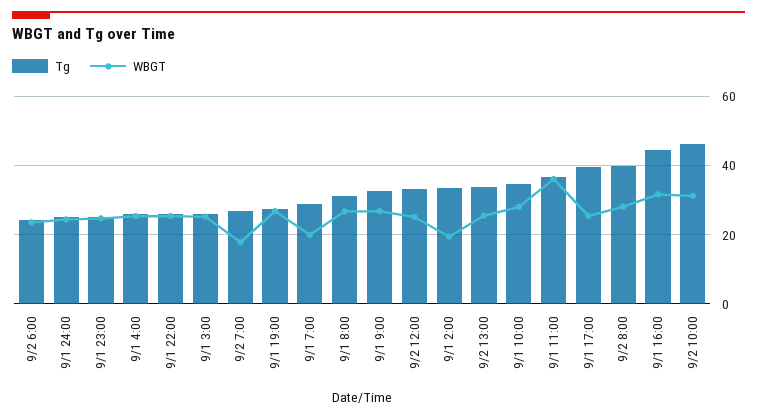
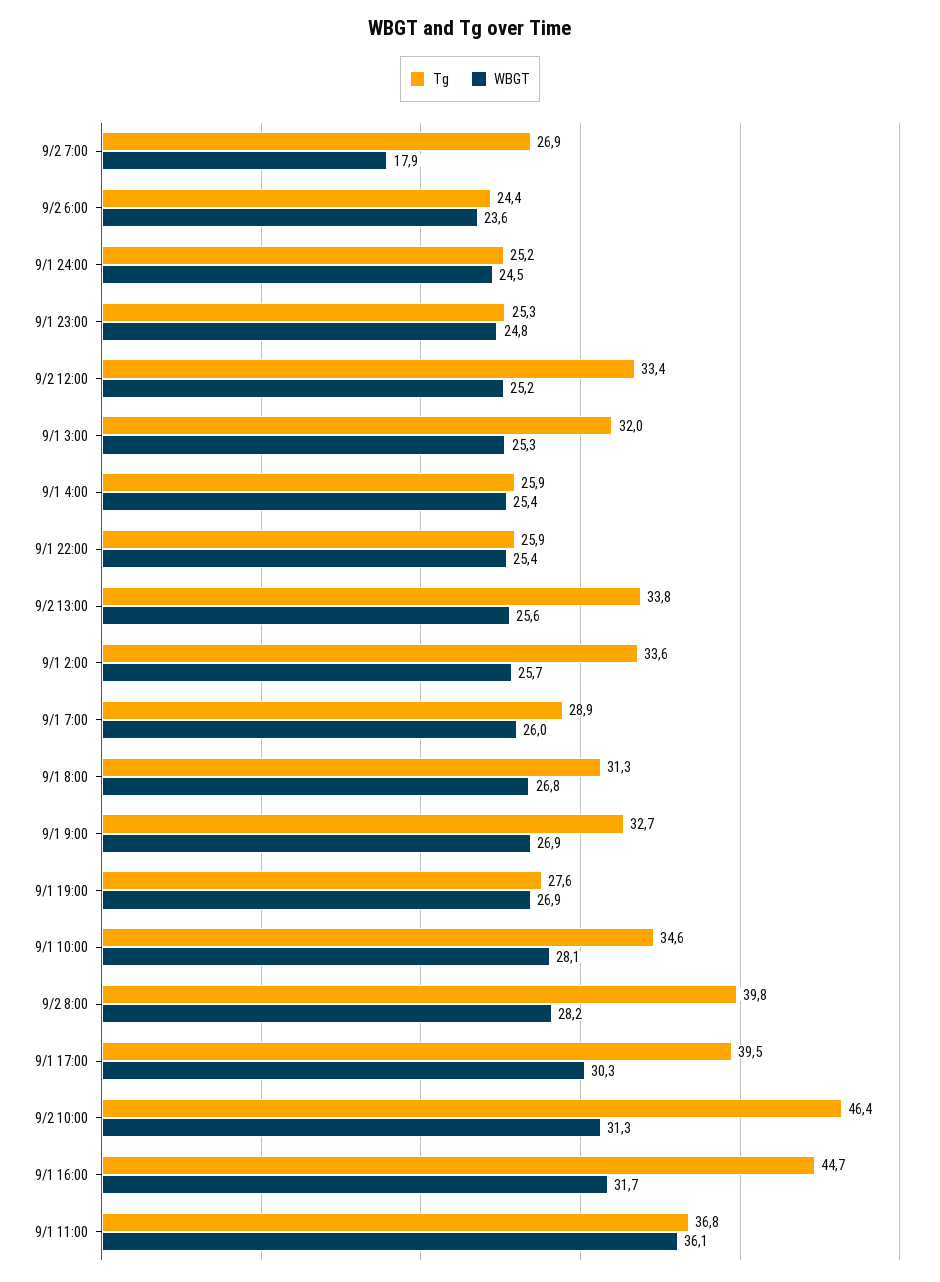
Tg, 9/1 3:00: 26 -> 32
WBGT, 9/1 7:00: 20 -> 26
WBGT, 9/1 2:00: 20 -> 25.7
WBGT, 9/1 17:00: 26 -> 30.3

